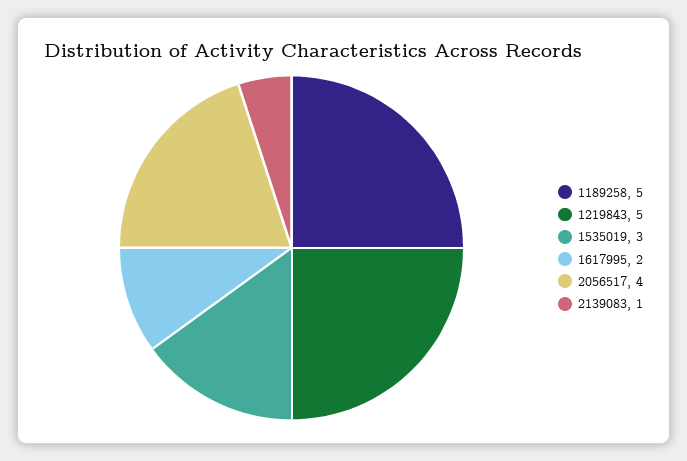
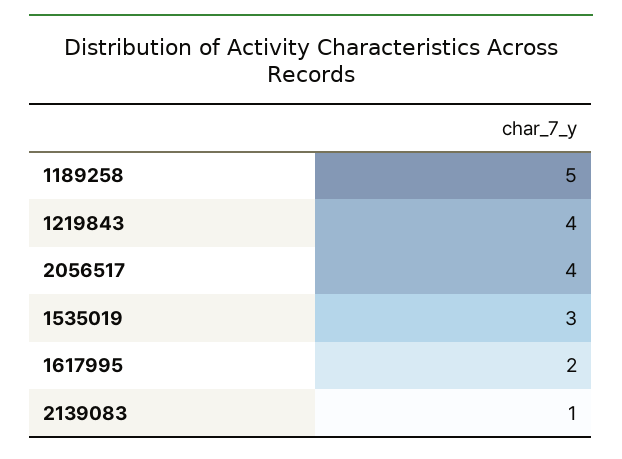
1219843: 5 -> 4

